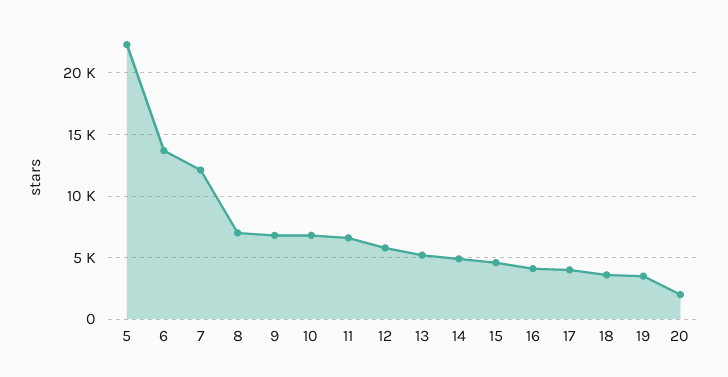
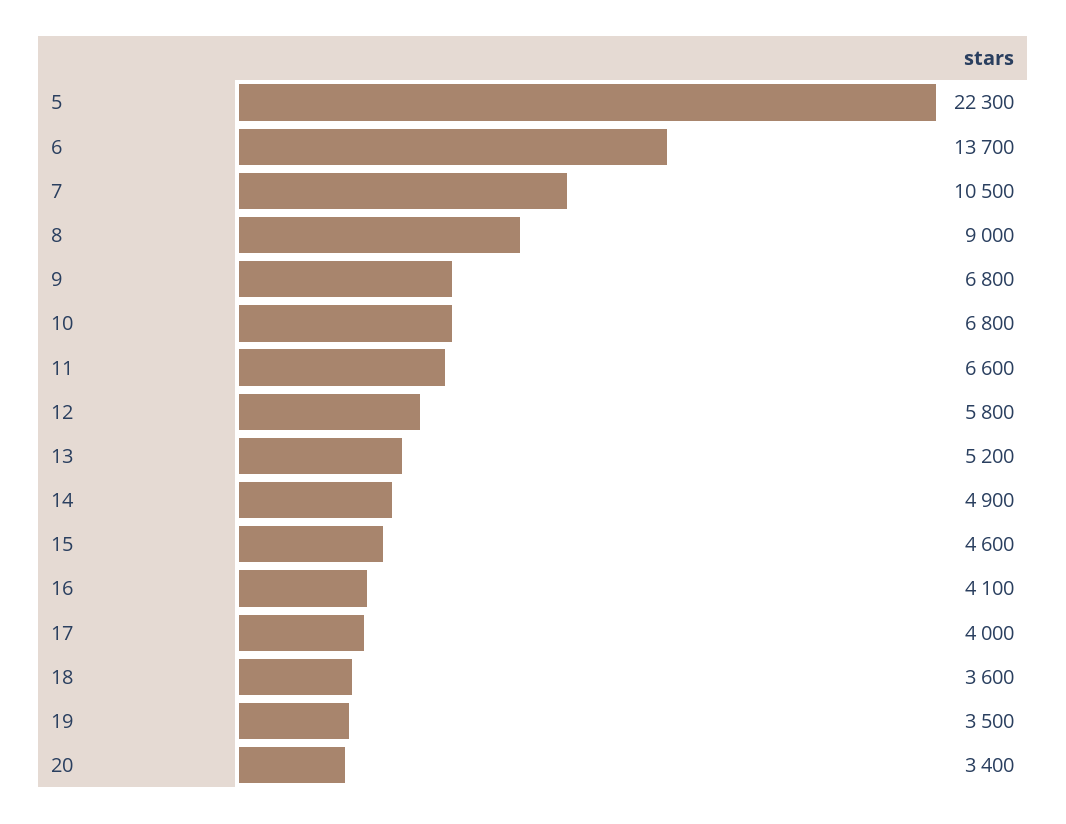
7: 12000 -> 10500
8: 7000 -> 9000
20: 2000 -> 3400

